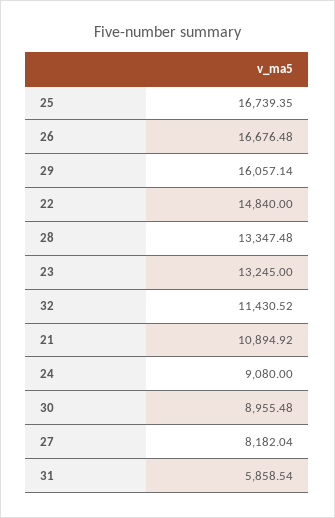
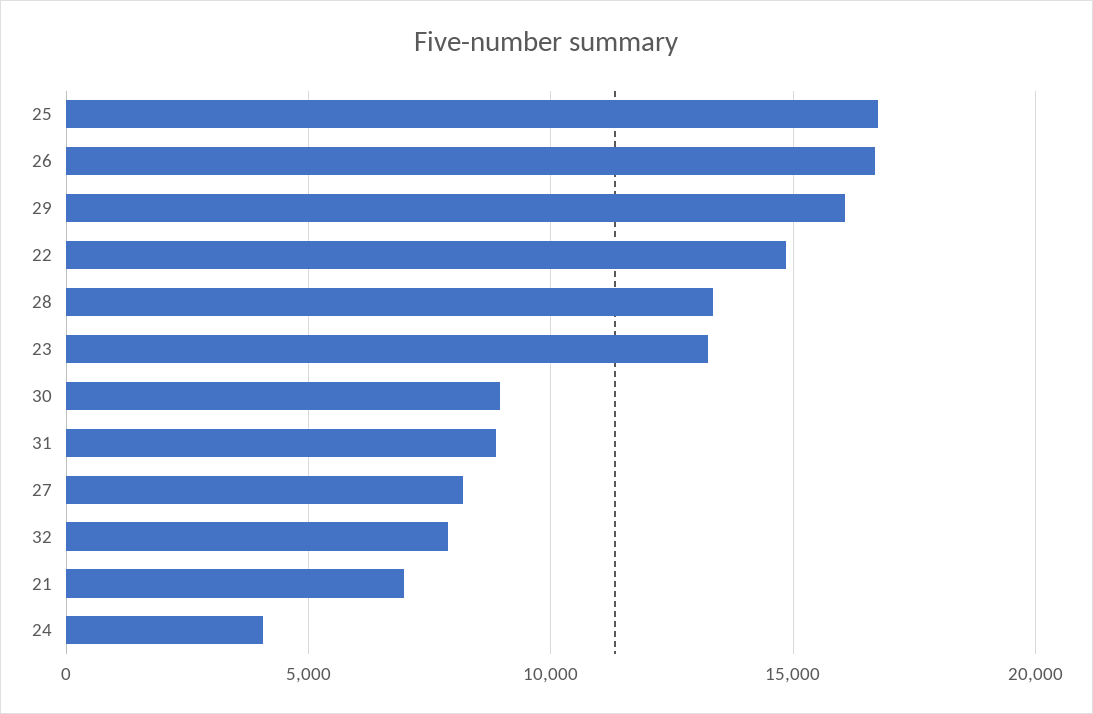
32: 11430.52 -> 8000
21: 10894.92 -> 7000
24: 9080 -> 4000
31: 5858.54 -> 9000

